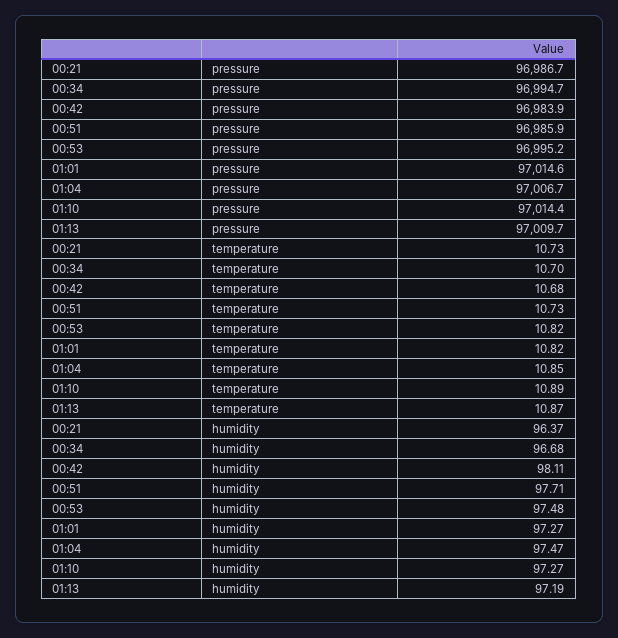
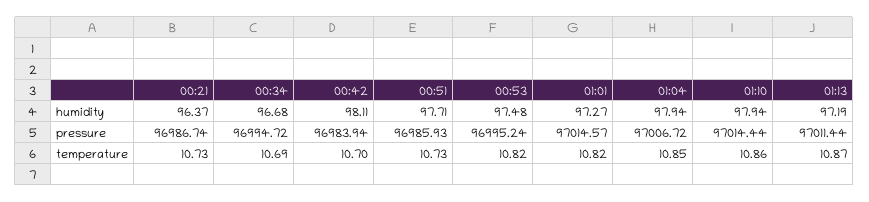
01:13, pressure: 97009.7 -> 97011.44
00:34, temperature: 10.7 -> 10.69
00:42, temperature: 10.68 -> 10.7
01:10, temperature: 10.89 -> 10.86
01:04, humidity: 97.47 -> 97.94
01:10, humidity: 97.27 -> 97.94

